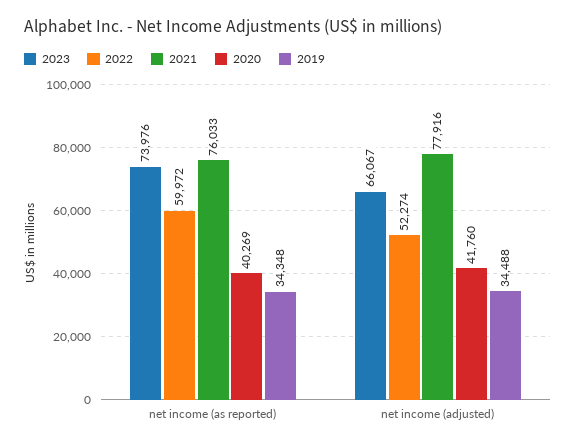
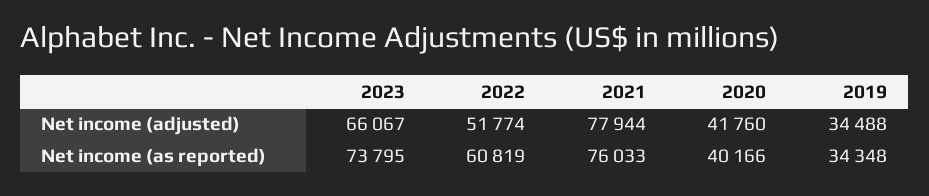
2023, net income (as reported): 73976 -> 73795
2022, net income (as reported): 59972 -> 60819
2020, net income (as reported): 40269 -> 40166
2022, net income (adjusted): 52274 -> 51774
2021, net income (adjusted): 77916 -> 77944

